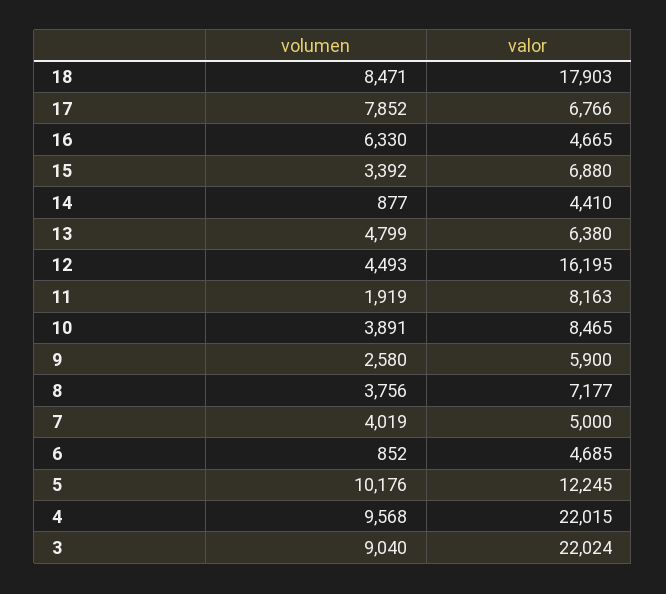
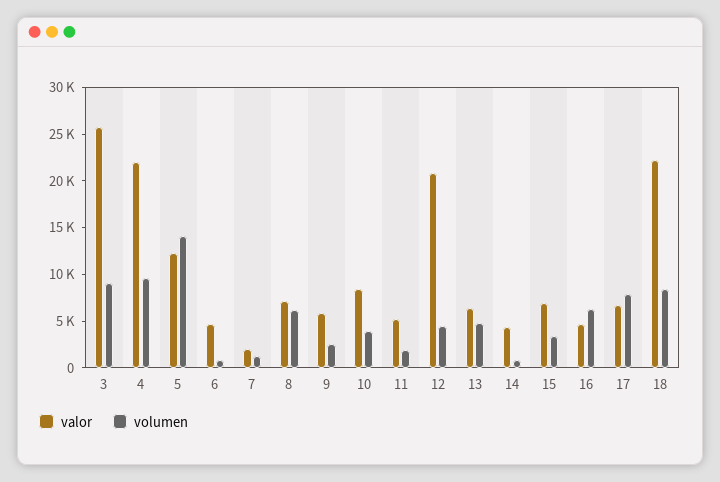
valor, 18: 17903 -> 22000
valor, 12: 16195 -> 21000
valor, 11: 8163 -> 5000
volumen, 8: 3756 -> 6000
volumen, 7: 4019 -> 1000
valor, 7: 5000 -> 2000
volumen, 5: 10176 -> 14000
valor, 3: 22024 -> 26000

